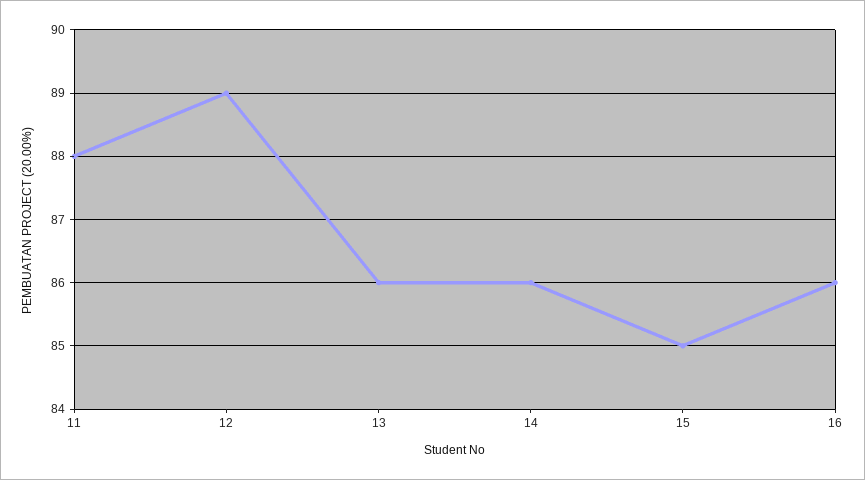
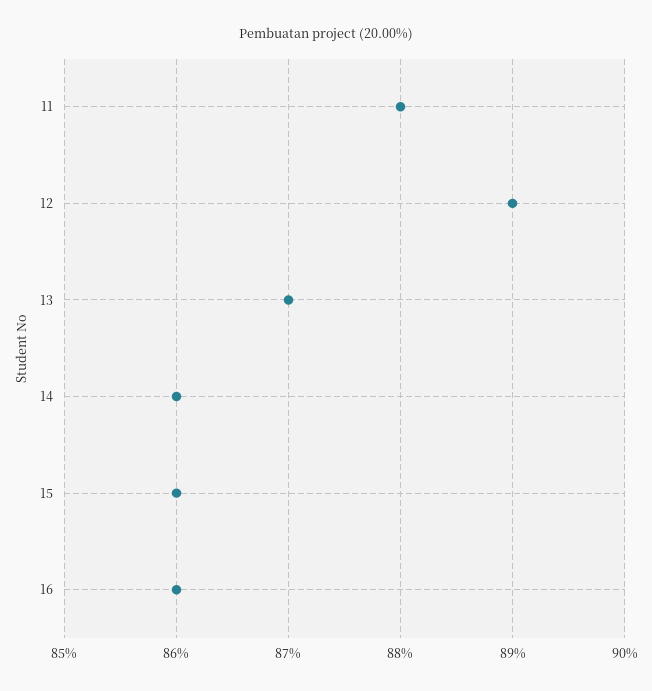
13: 86 -> 87
15: 85 -> 86

